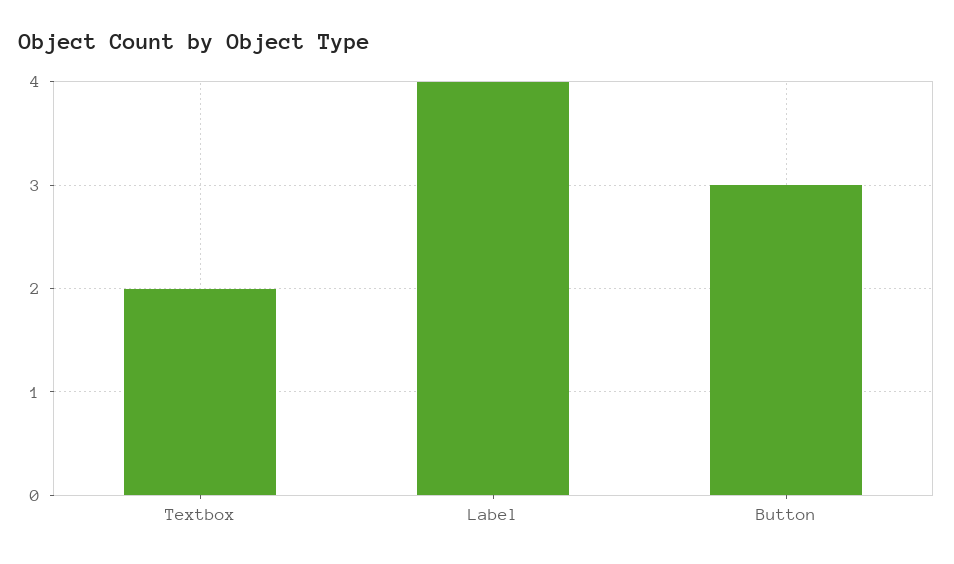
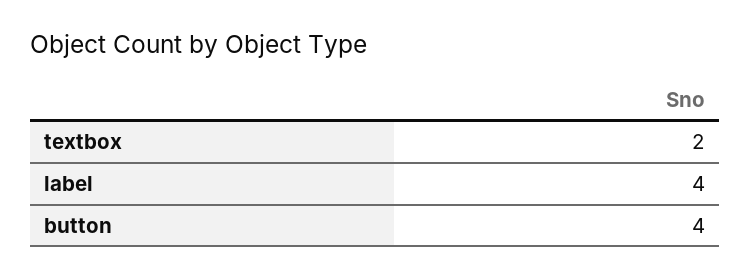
Button: 3 -> 4

